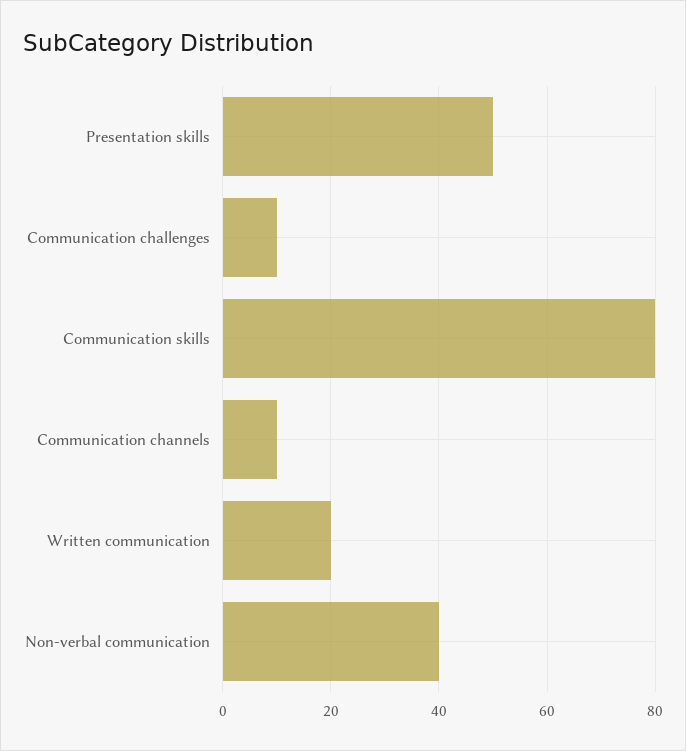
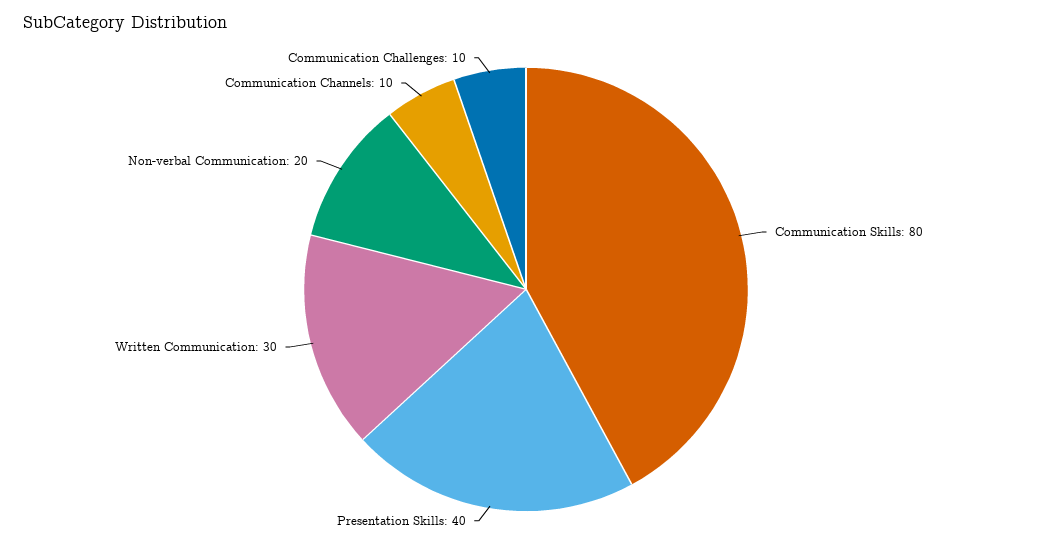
Presentation skills: 50 -> 40
Written communication: 20 -> 30
Non-verbal communication: 40 -> 20

